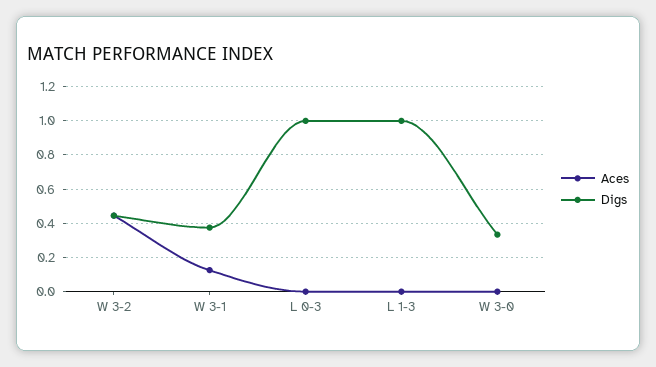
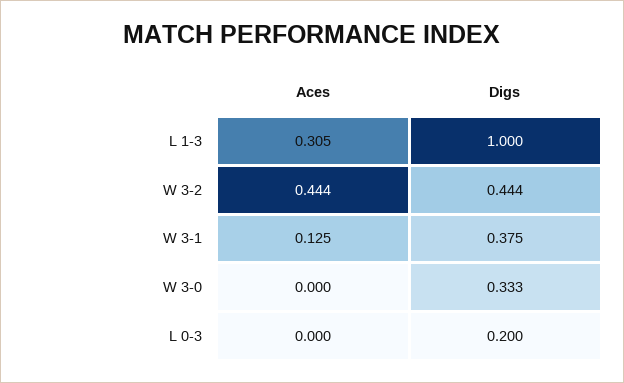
Digs, L 0-3: 1 -> 0.2
Aces, L 1-3: 0 -> 0.305

